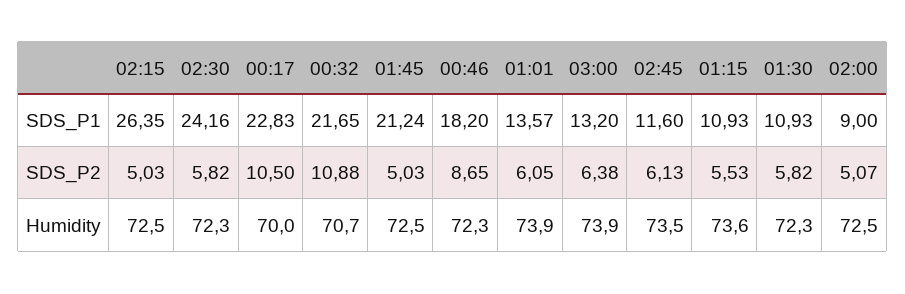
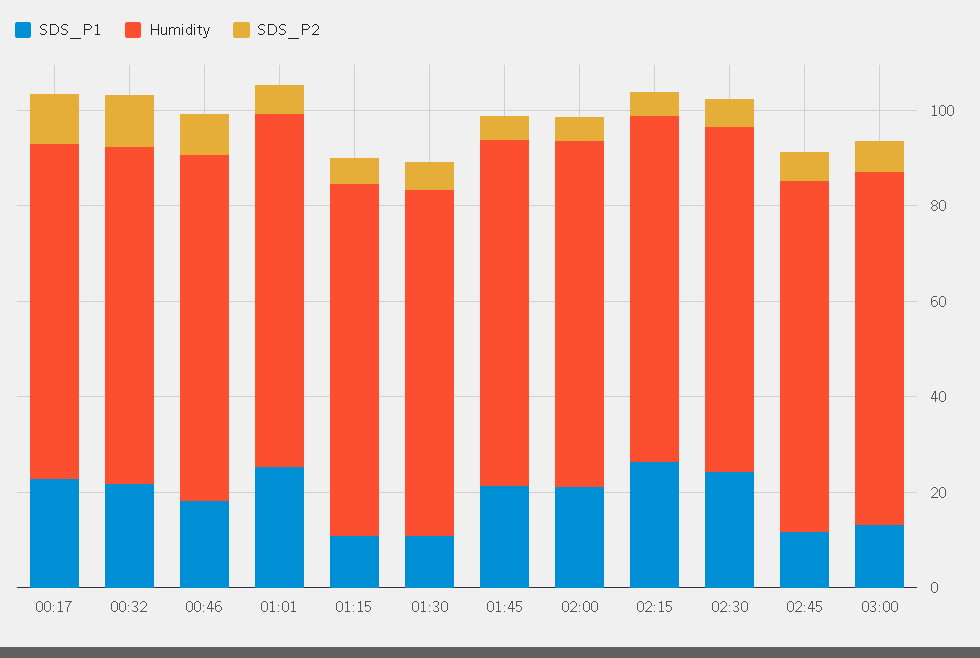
SDS_P1, 01:01: 13.57 -> 25
SDS_P1, 02:00: 9 -> 20

